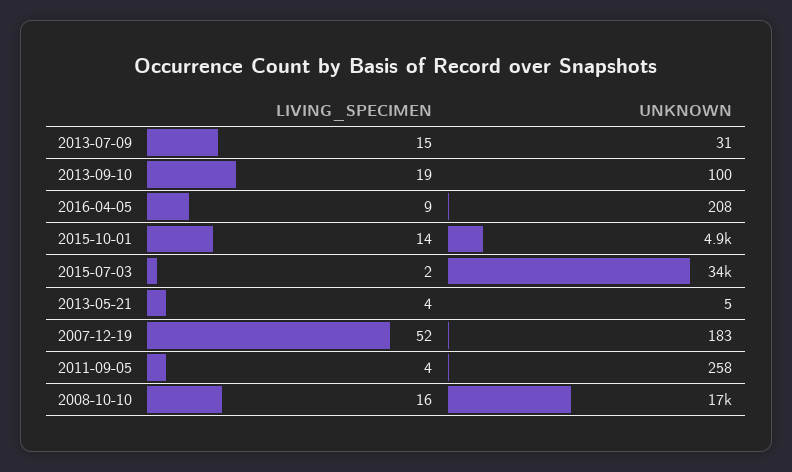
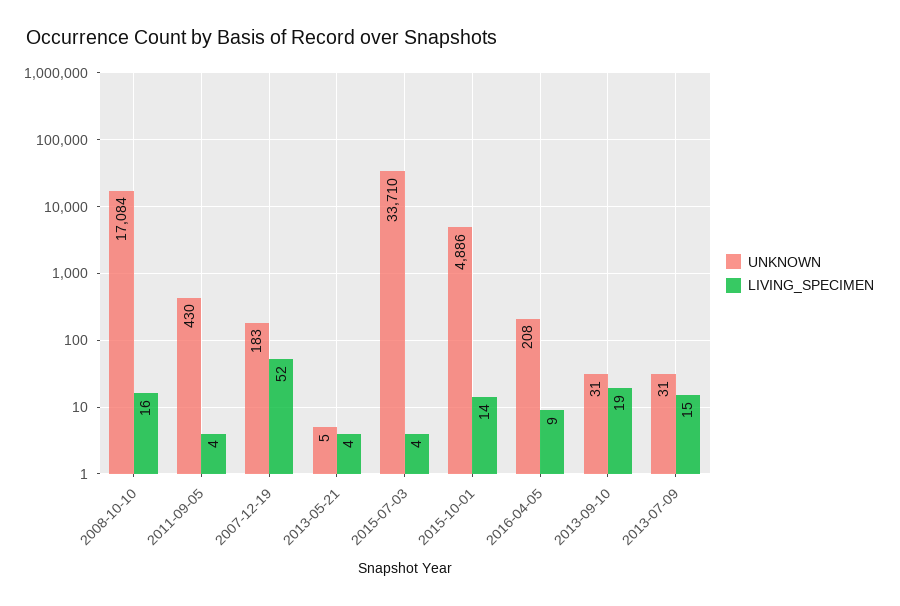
UNKNOWN, 2013-09-10: 100 -> 31
LIVING_SPECIMEN, 2015-07-03: 2 -> 4
UNKNOWN, 2011-09-05: 258 -> 430

